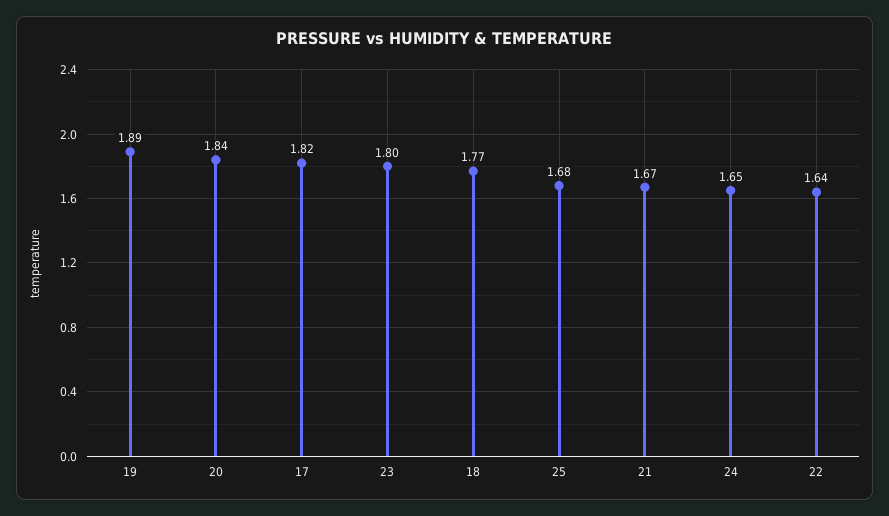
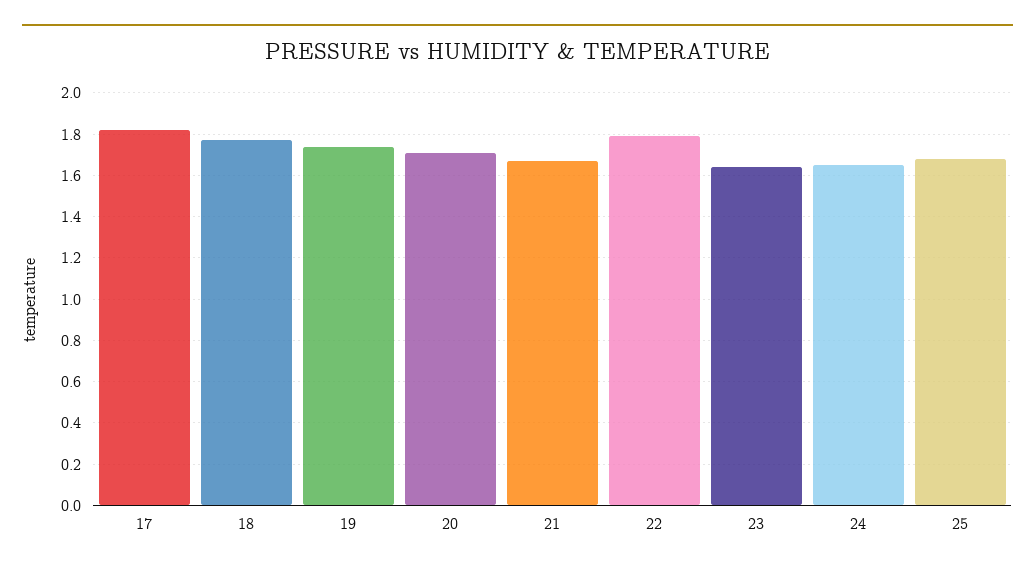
19: 1.89 -> 1.75
20: 1.84 -> 1.7
23: 1.8 -> 1.65
22: 1.64 -> 1.8

